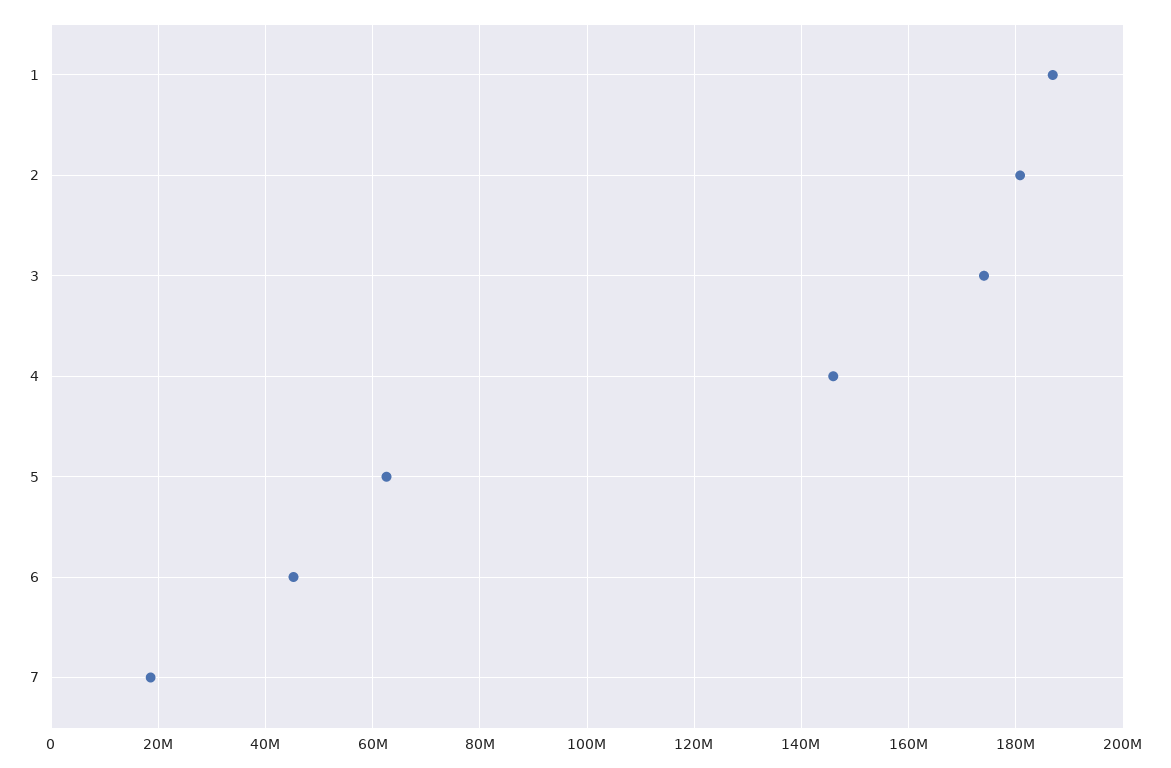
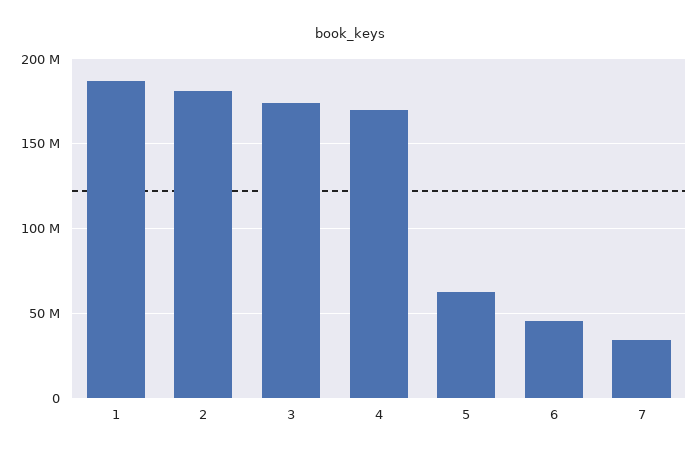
4: 146000000 -> 170000000
7: 18000000 -> 35000000

